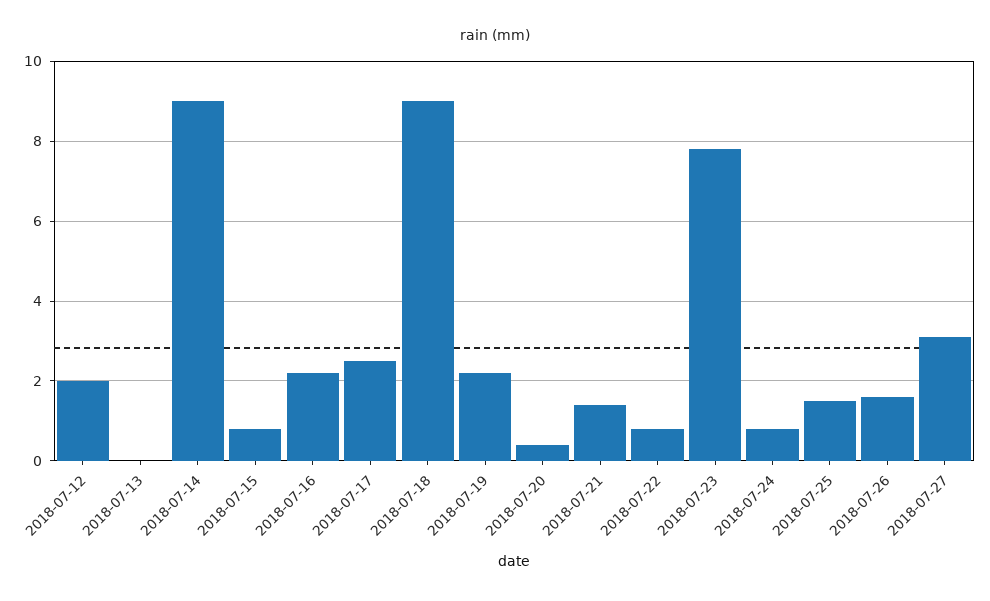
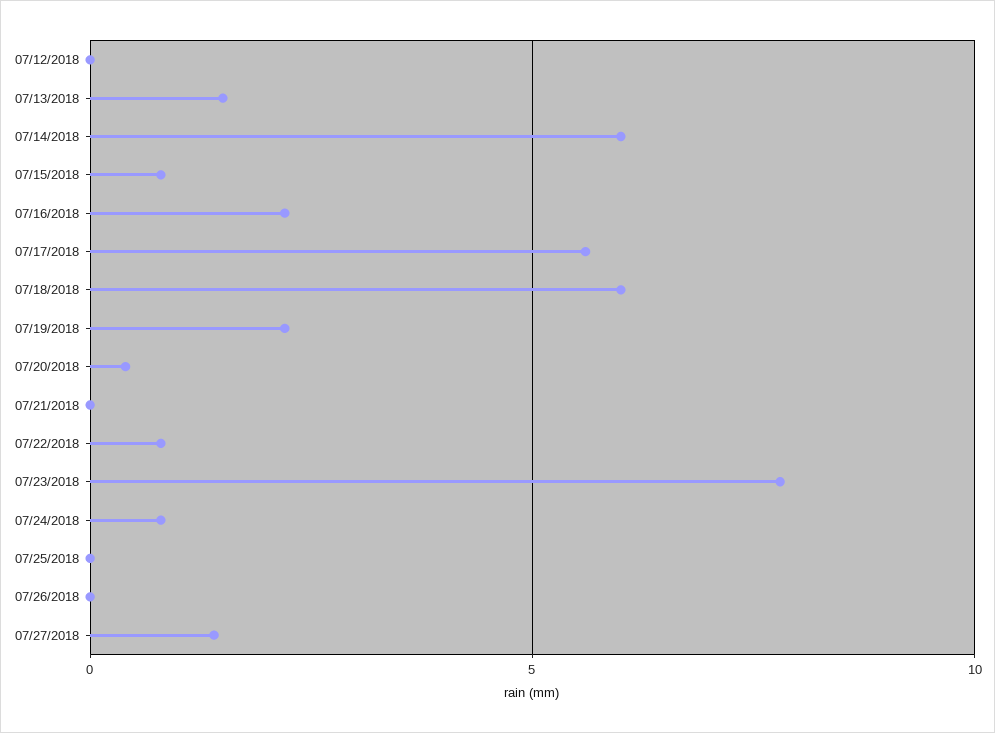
2018-07-12: 2 -> 0
2018-07-13: 0 -> 1.5
2018-07-14: 9 -> 6
2018-07-17: 2.5 -> 5.5
2018-07-18: 9 -> 6
2018-07-21: 1.5 -> 0
2018-07-25: 1.5 -> 0
2018-07-26: 1.5 -> 0
2018-07-27: 3 -> 1.5

